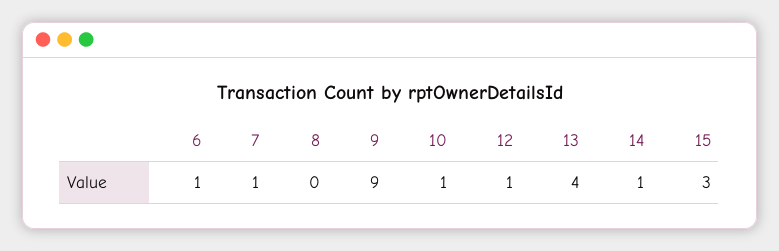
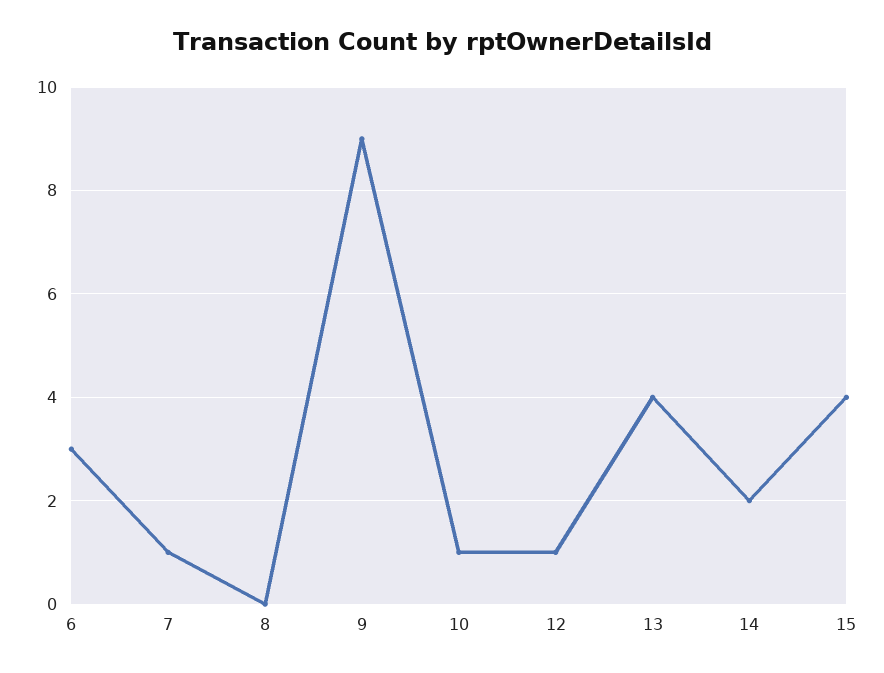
6: 1 -> 3
14: 1 -> 2
15: 3 -> 4

